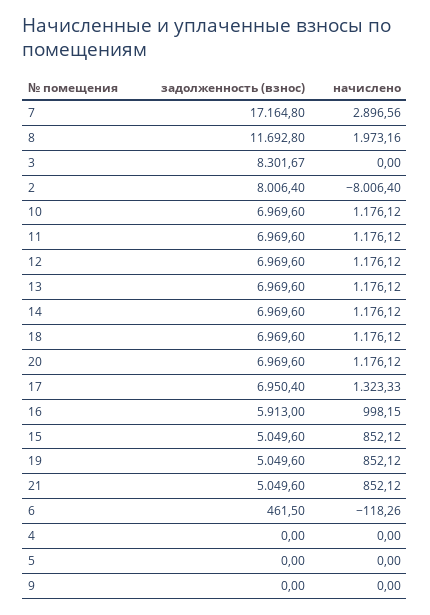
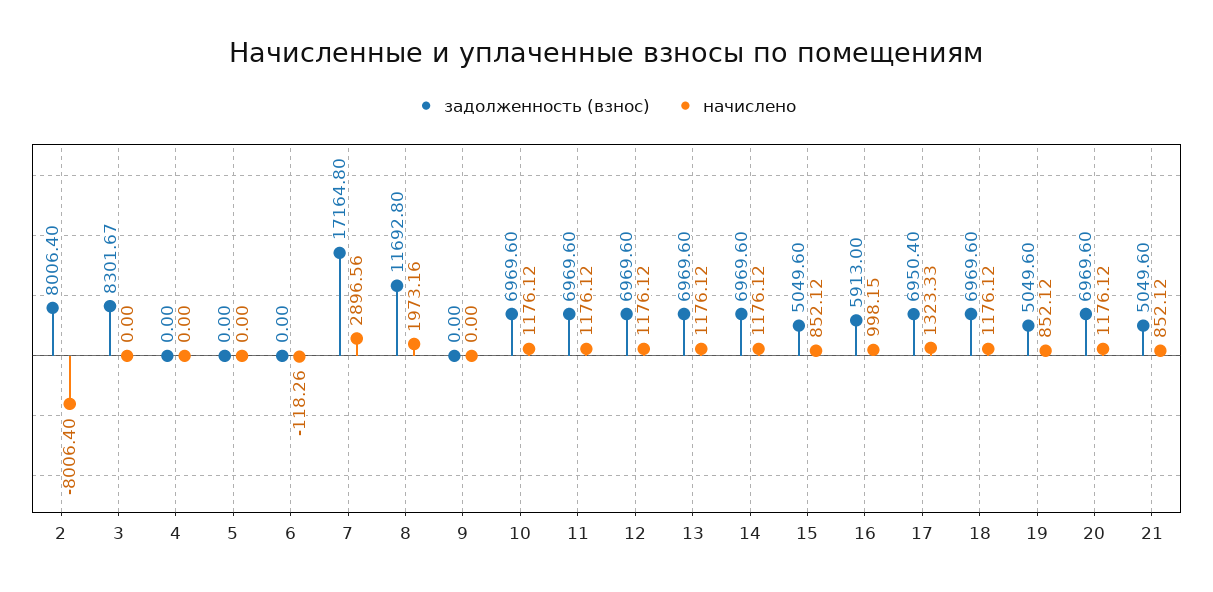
задолженность (взнос), 6: 461.5 -> 0

